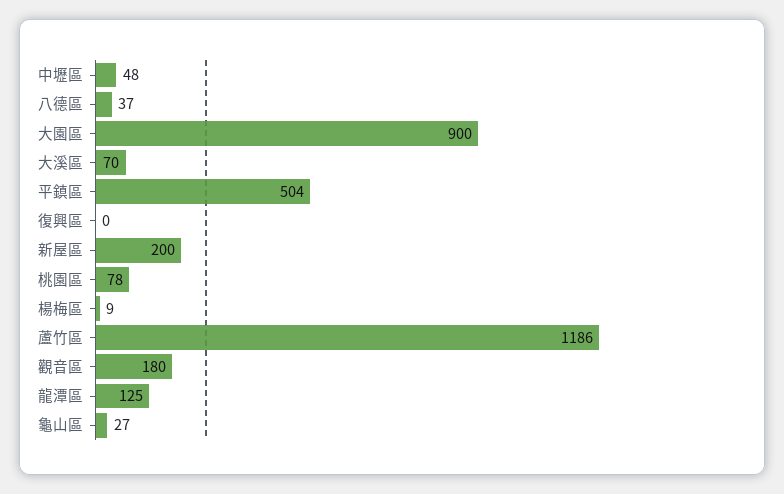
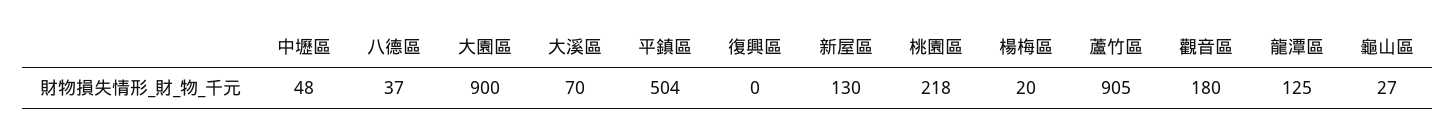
新屋區: 200 -> 130
桃園區: 78 -> 218
楊梅區: 9 -> 20
蘆竹區: 1186 -> 905

